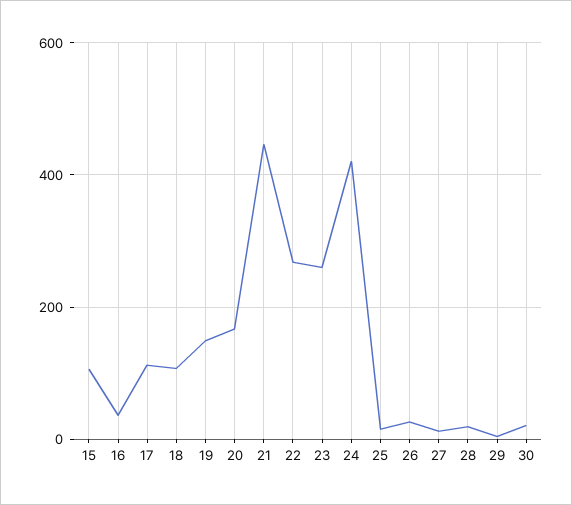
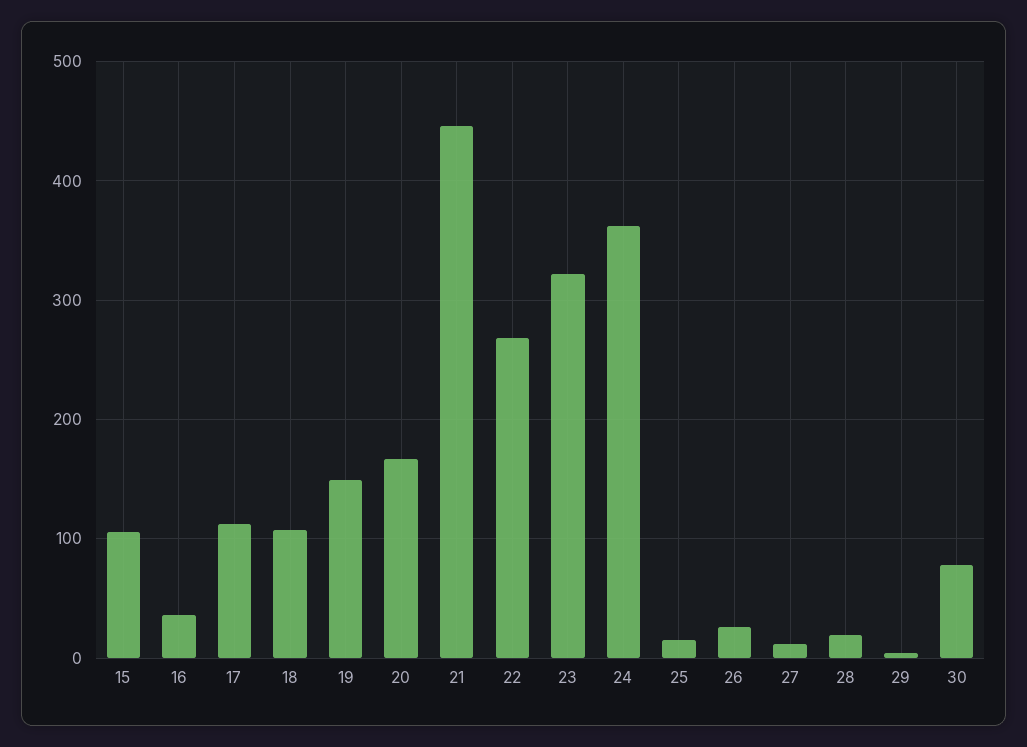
23: 260 -> 320
24: 420 -> 360
30: 20 -> 80

